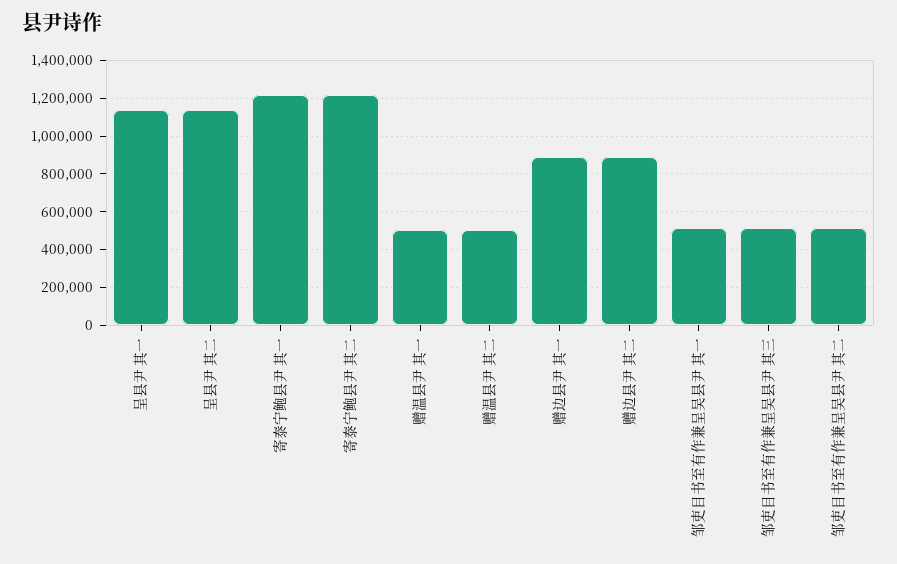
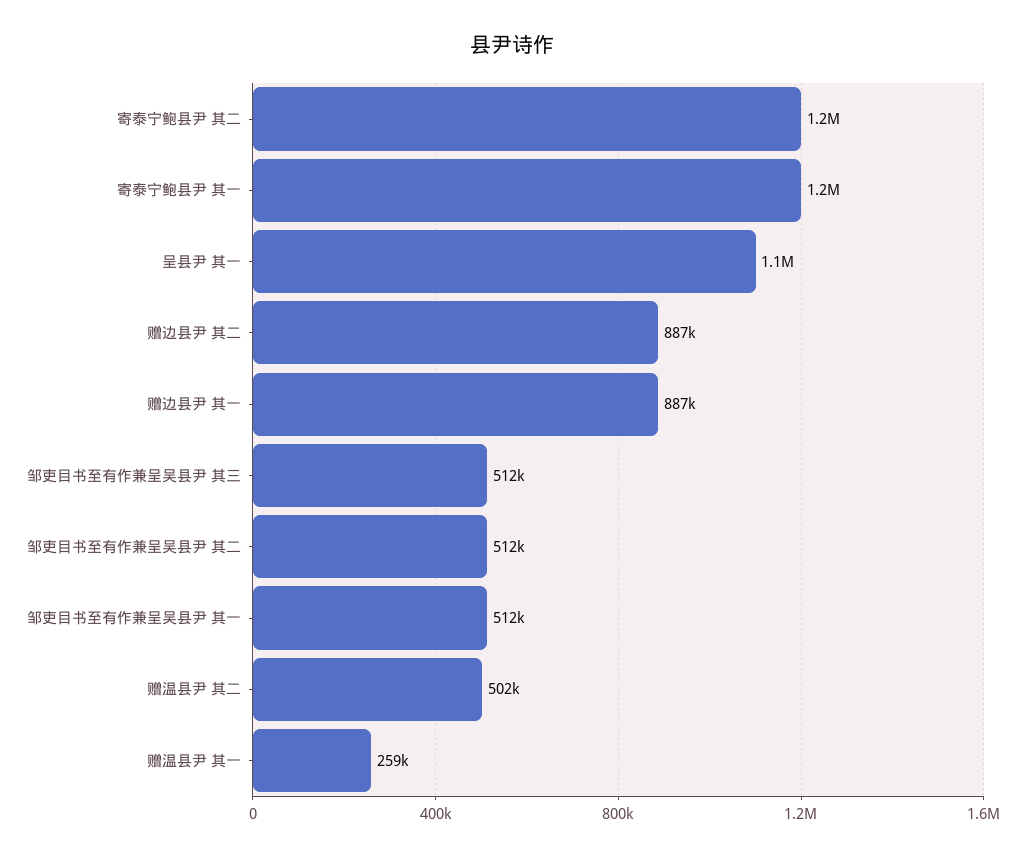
呈县尹 其二: 1150000 -> none
赠温县尹 其一: 500000 -> 259000

